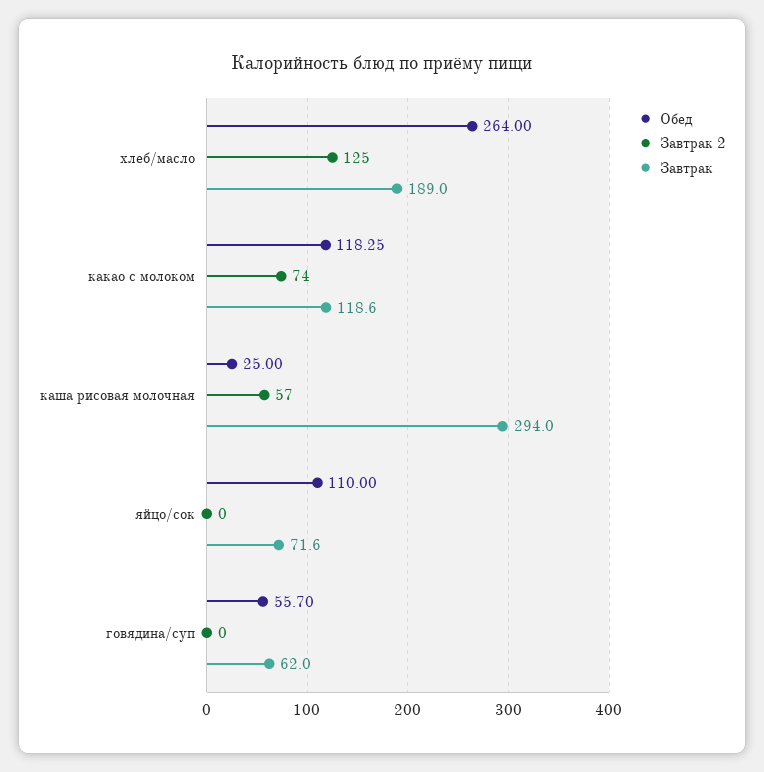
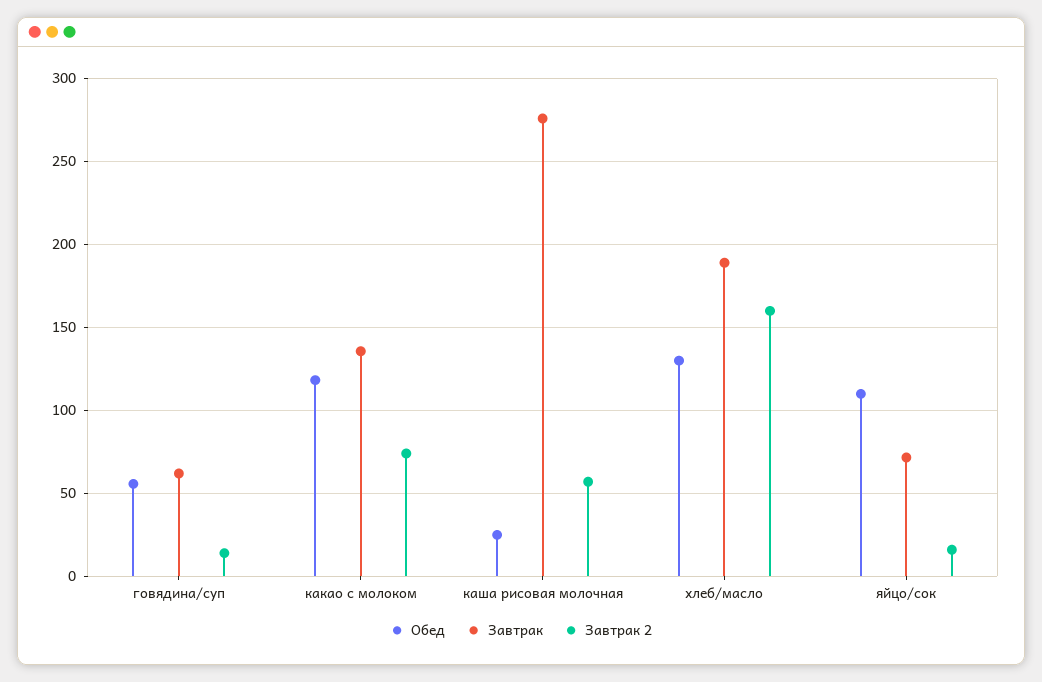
Обед, хлеб/масло: 264 -> 130
Завтрак 2, хлеб/масло: 125 -> 160
Завтрак, какао с молоком: 118.6 -> 135
Завтрак, каша рисовая молочная: 294 -> 275
Завтрак 2, яйцо/сок: 0 -> 15
Завтрак 2, говядина/суп: 0 -> 15

